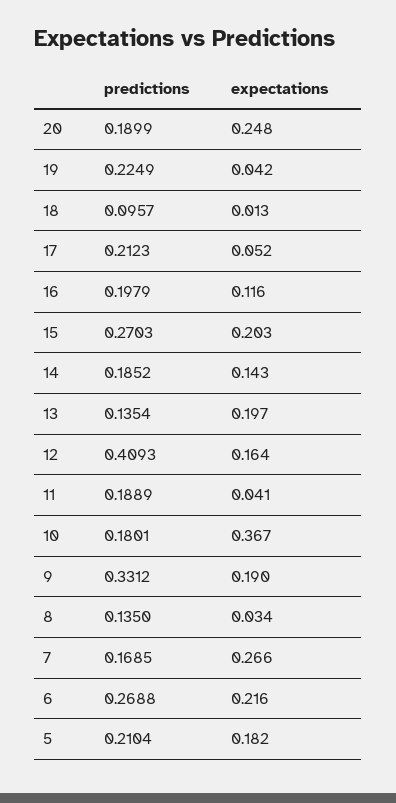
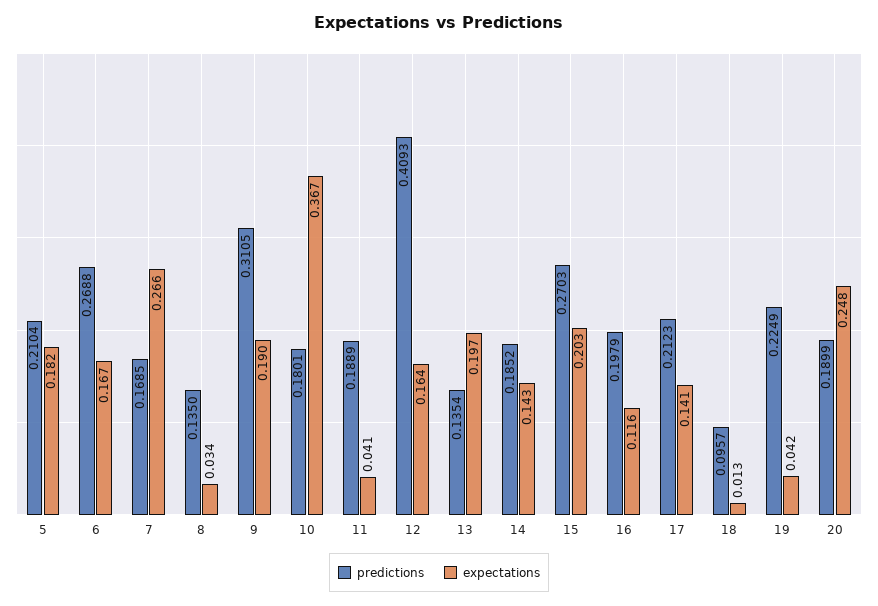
expectations, 17: 0.052 -> 0.141
predictions, 9: 0.3312 -> 0.3105
expectations, 6: 0.216 -> 0.167

